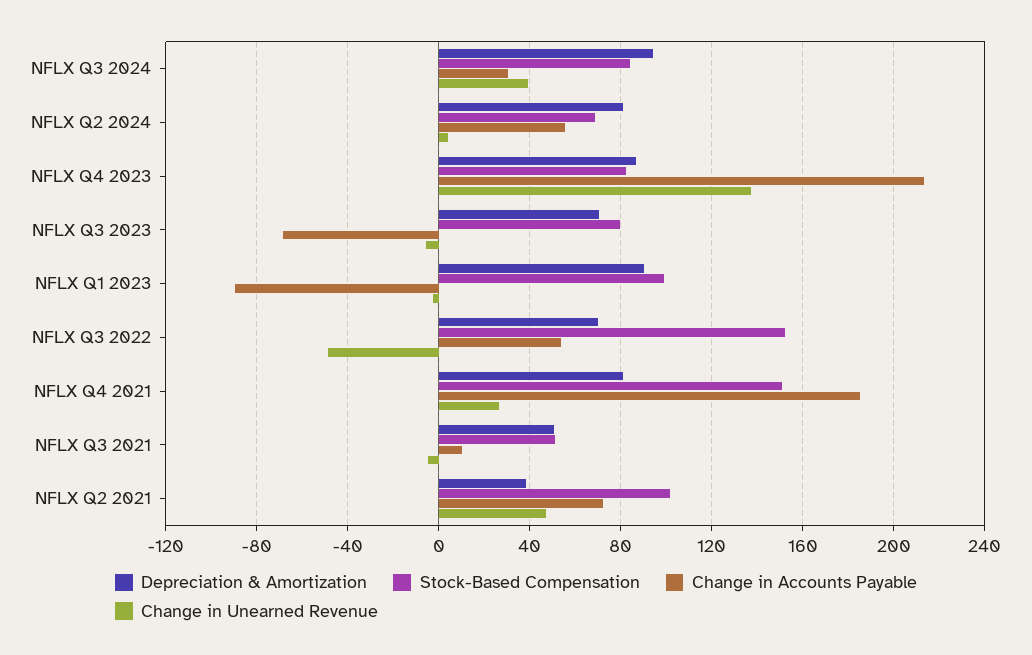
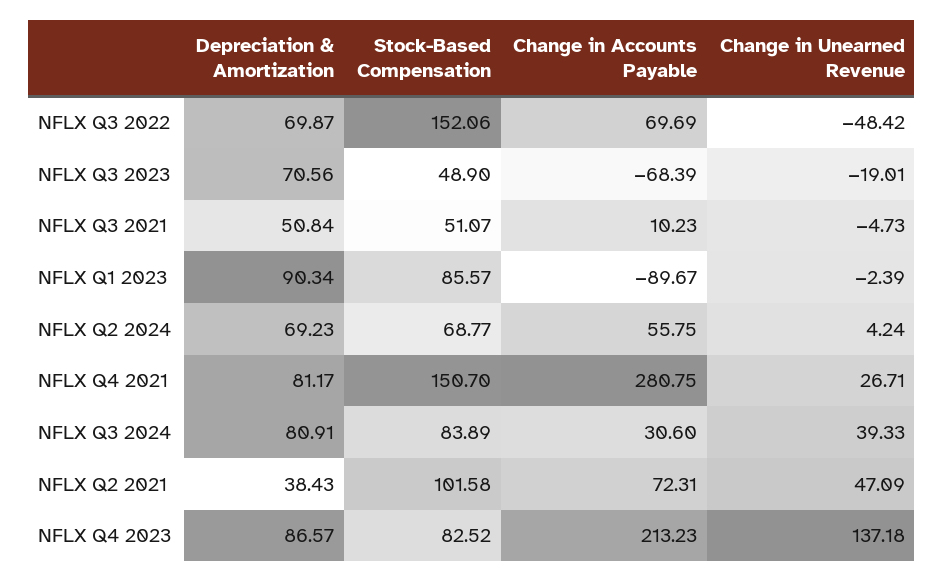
Depreciation & Amortization, NFLX Q3 2024: 95 -> 80.91
Depreciation & Amortization, NFLX Q2 2024: 80 -> 69.23
Stock-Based Compensation, NFLX Q3 2023: 80 -> 48.9
Change in Unearned Revenue, NFLX Q3 2023: -5 -> -19.01
Stock-Based Compensation, NFLX Q1 2023: 100 -> 85.57
Change in Accounts Payable, NFLX Q3 2022: 55 -> 69.69
Change in Accounts Payable, NFLX Q4 2021: 185 -> 280.75

